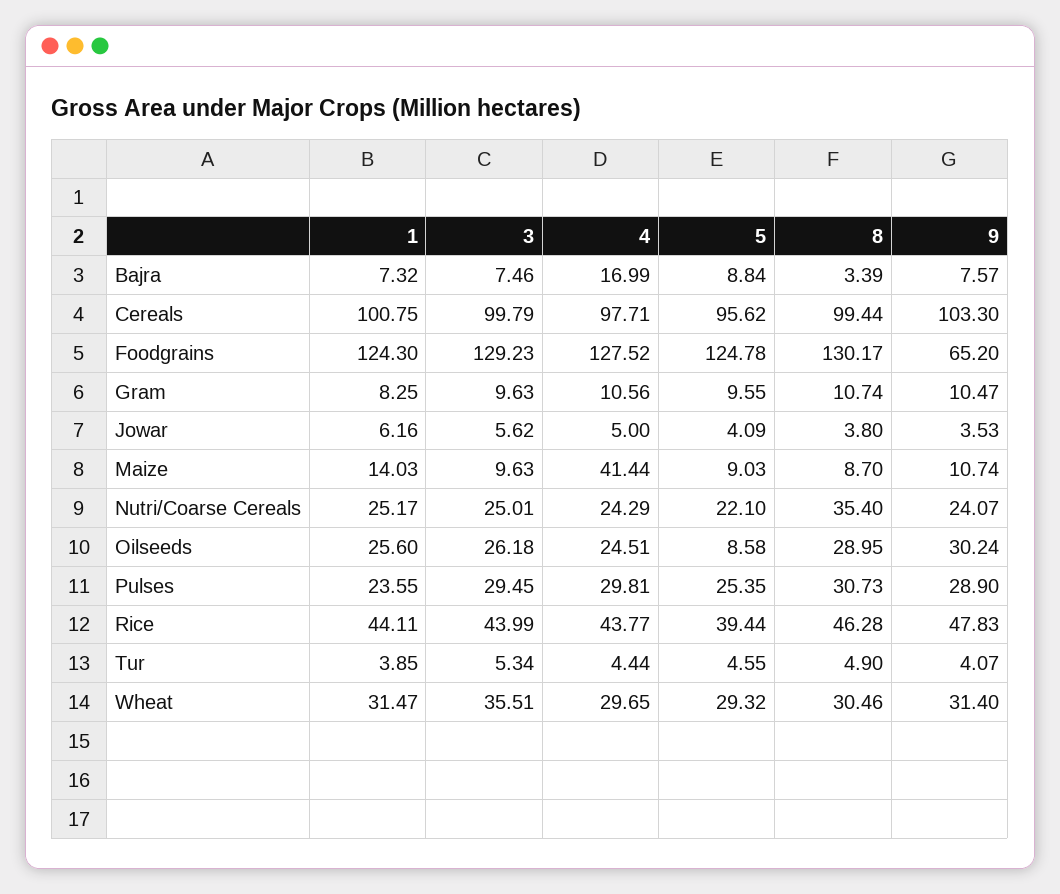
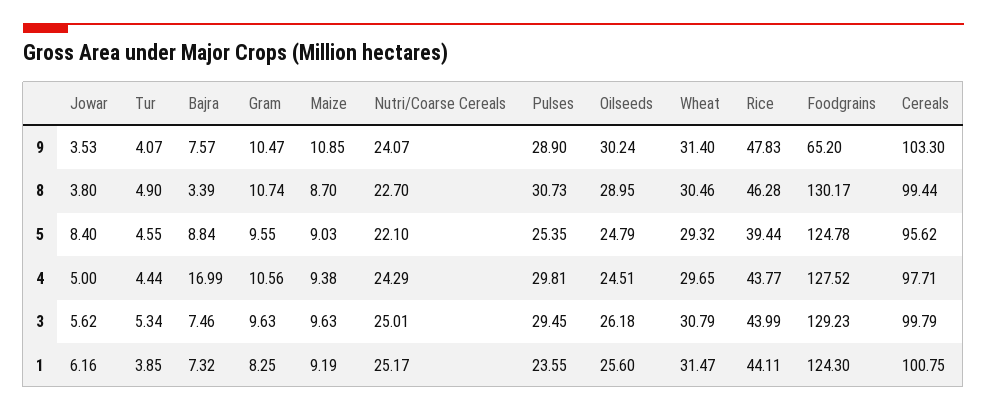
5, Jowar: 4.09 -> 8.4
1, Maize: 14.03 -> 9.19
4, Maize: 41.44 -> 9.38
9, Maize: 10.74 -> 10.85
8, Nutri/Coarse Cereals: 35.4 -> 22.7
5, Oilseeds: 8.58 -> 24.79
3, Wheat: 35.51 -> 30.79

